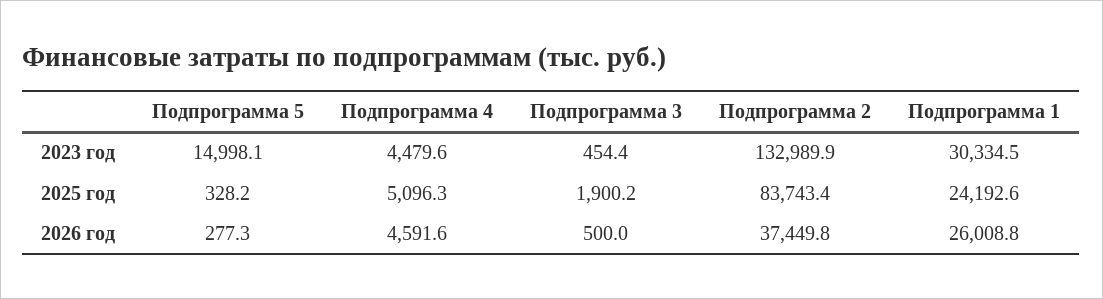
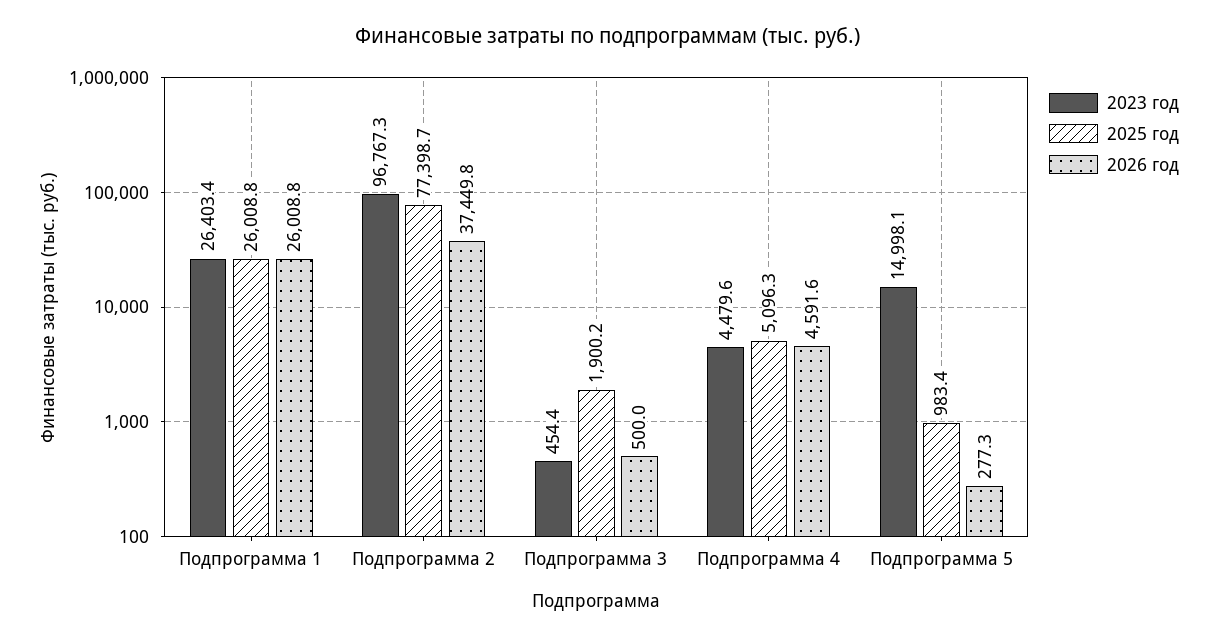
2023 год, Подпрограмма 2: 132989.9 -> 96767.3
2023 год, Подпрограмма 1: 30334.5 -> 26403.4
2025 год, Подпрограмма 5: 328.2 -> 983.4
2025 год, Подпрограмма 2: 83743.4 -> 77398.7
2025 год, Подпрограмма 1: 24192.6 -> 26008.8

